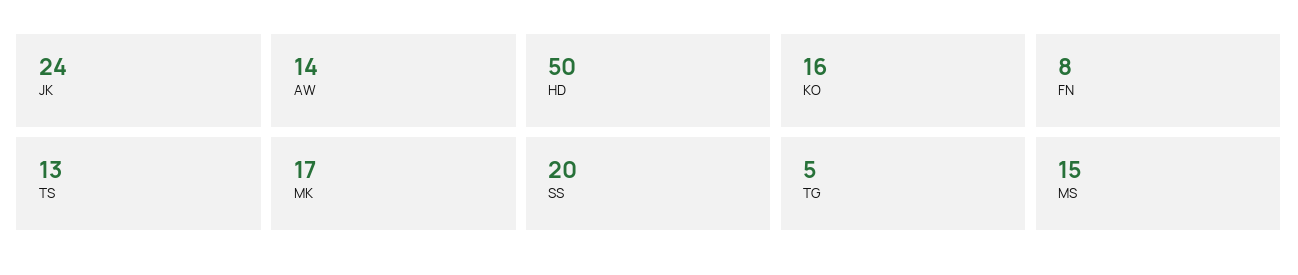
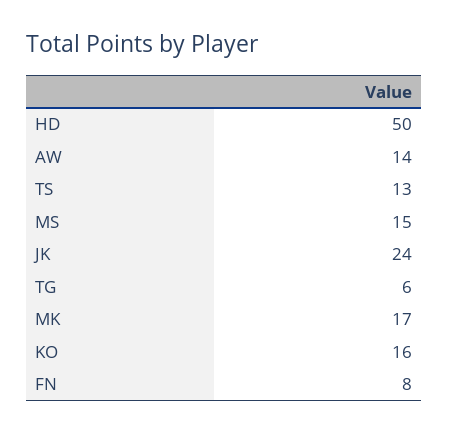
SS: 20 -> none
TG: 5 -> 6

